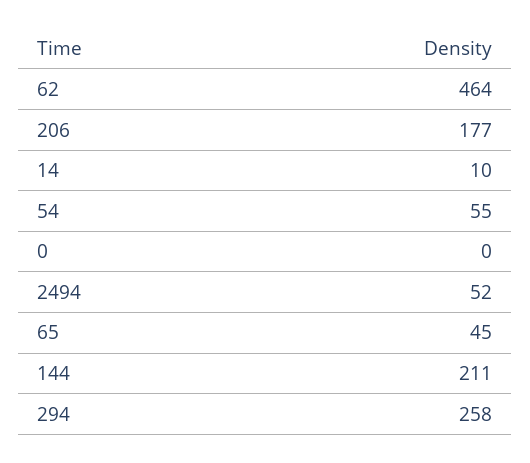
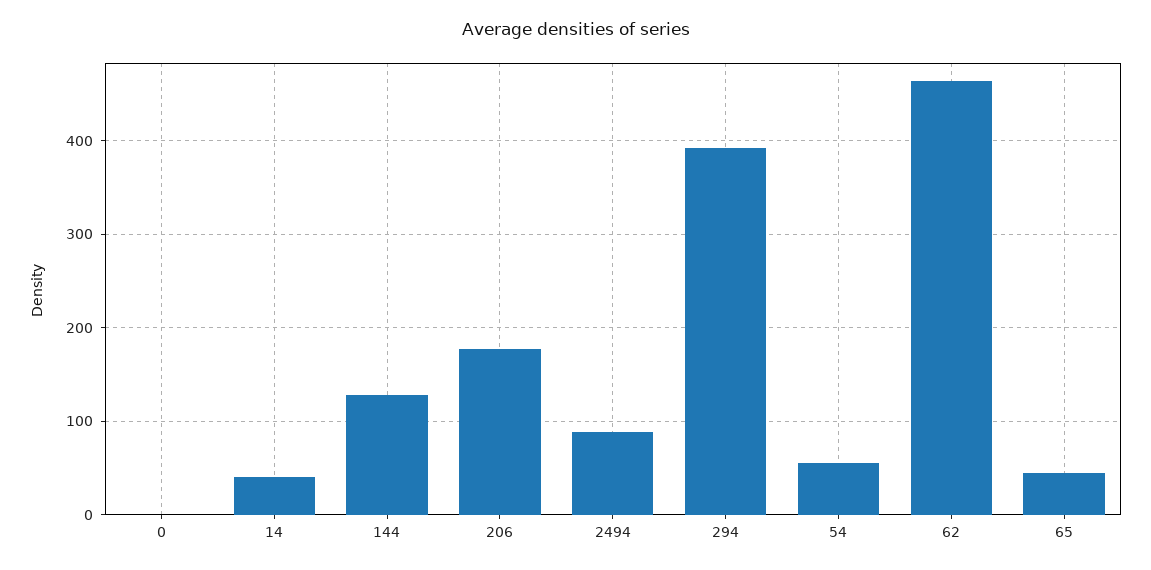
14: 10 -> 40
2494: 52 -> 90
144: 211 -> 130
294: 258 -> 390

